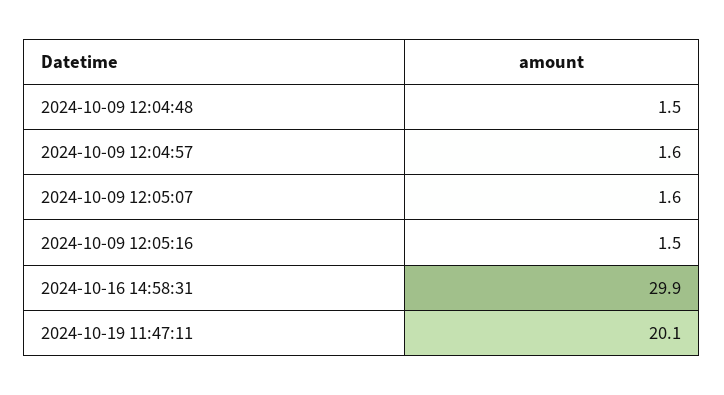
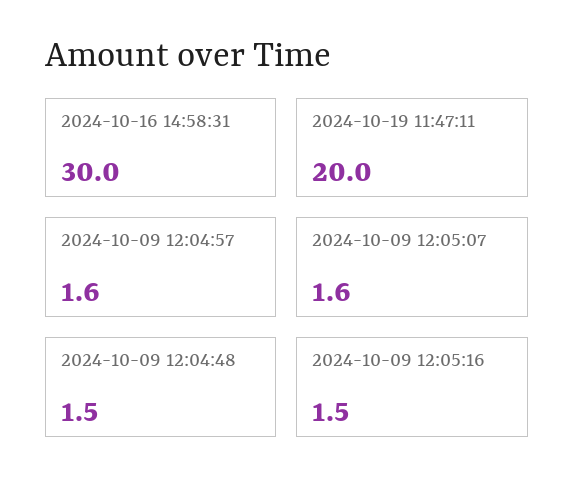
2024-10-16 14:58:31: 29.9 -> 30
2024-10-19 11:47:11: 20.1 -> 20

